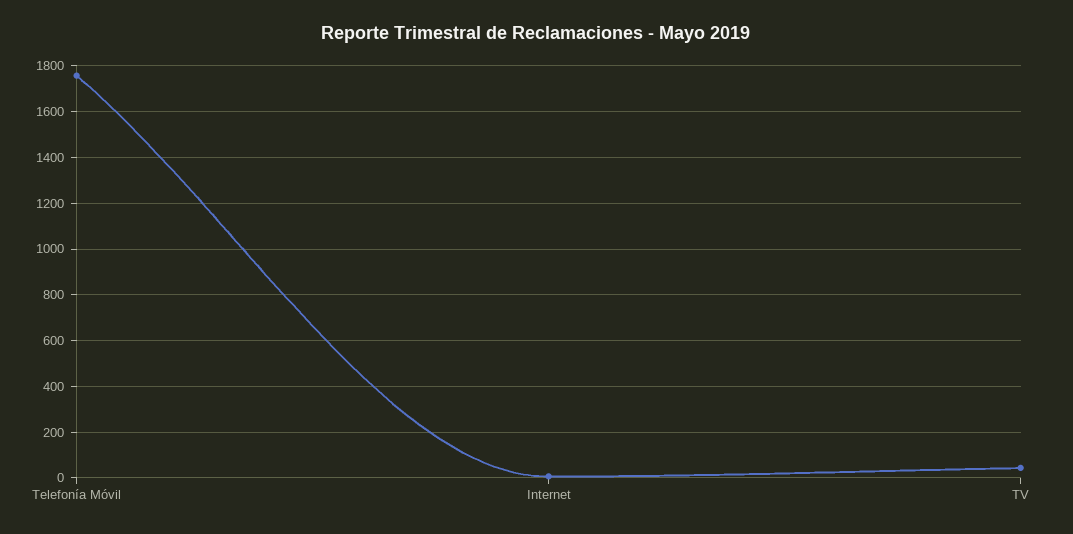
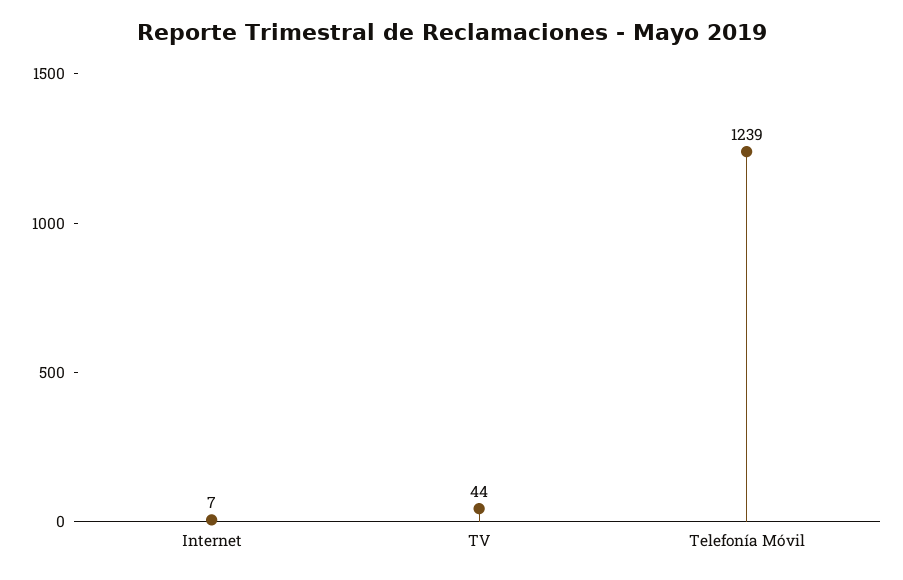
Telefonía Móvil: 1750 -> 1239

